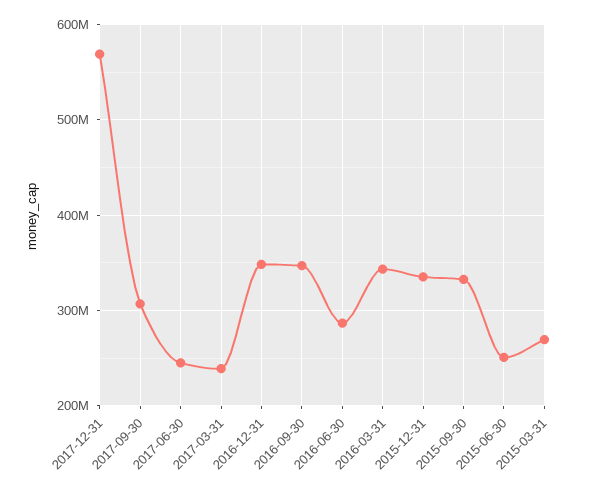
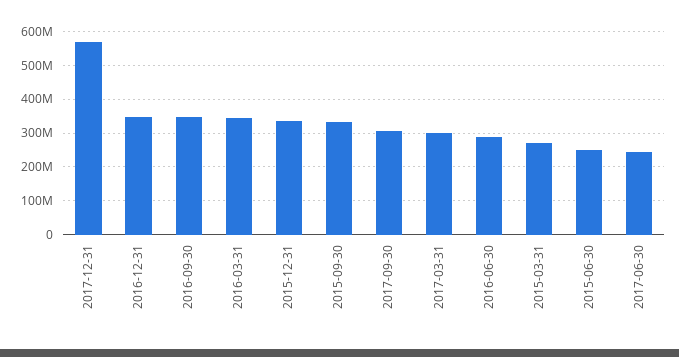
2017-03-31: 240000000 -> 300000000

